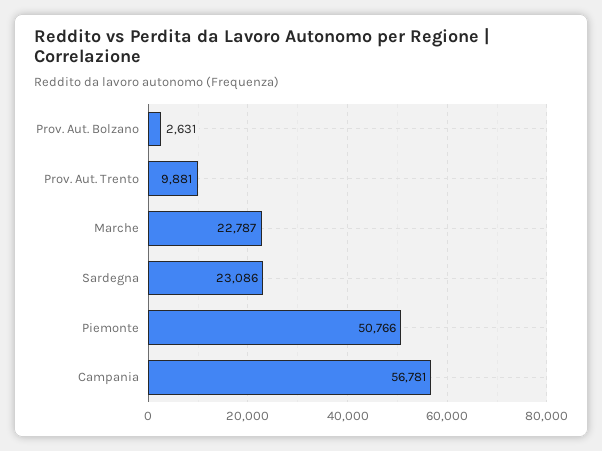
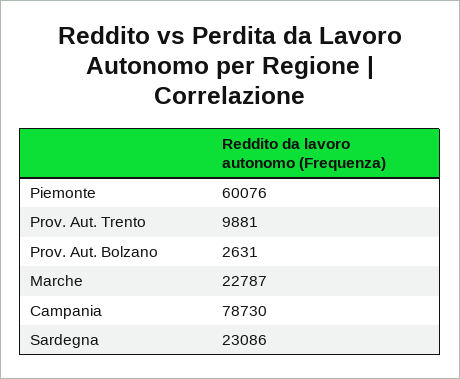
Piemonte: 50766 -> 60076
Campania: 56781 -> 78730

